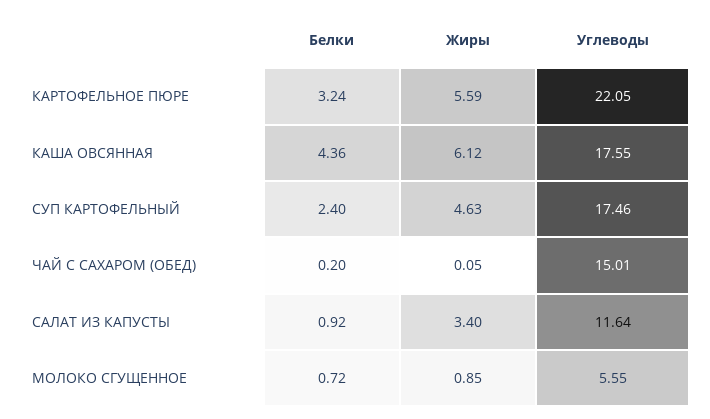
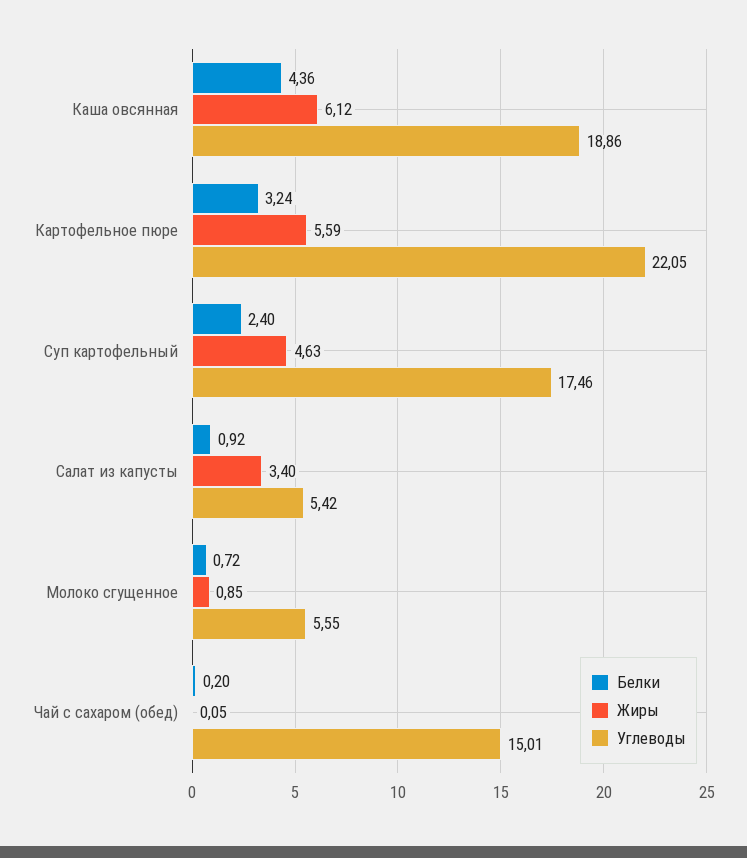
Углеводы, КАША ОВСЯННАЯ: 17.55 -> 18.86
Углеводы, САЛАТ ИЗ КАПУСТЫ: 11.64 -> 5.42

